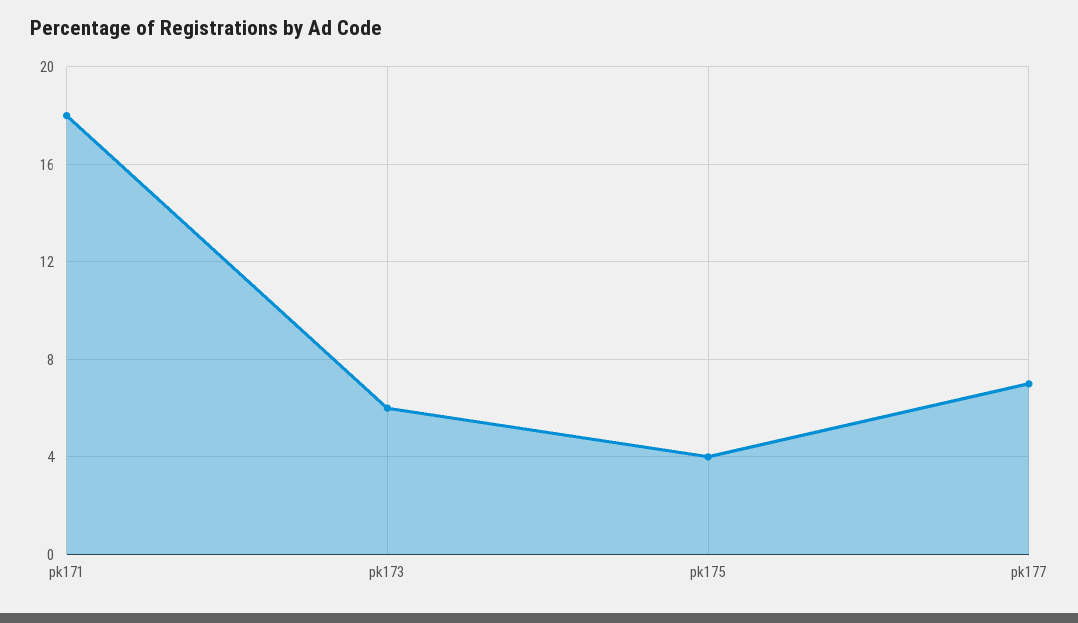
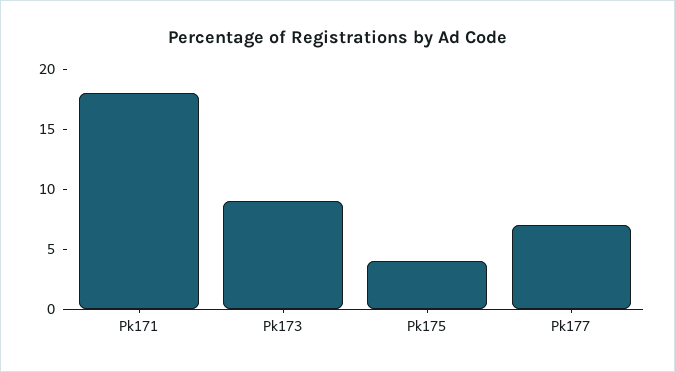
pk173: 6 -> 9

